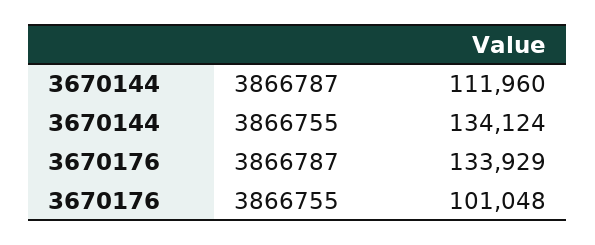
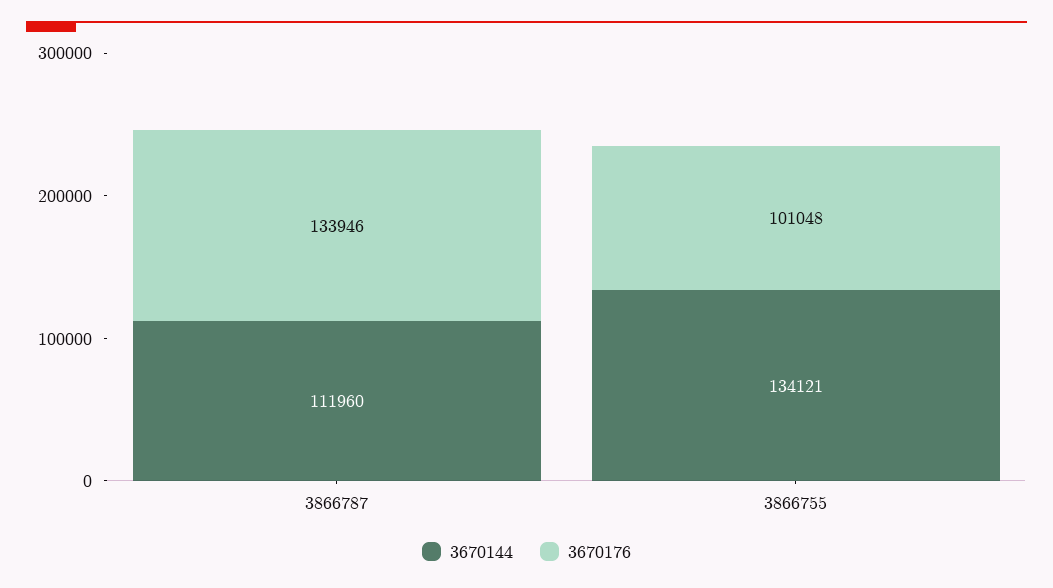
3670144, 3866755: 134124 -> 134121
3670176, 3866787: 133929 -> 133946

